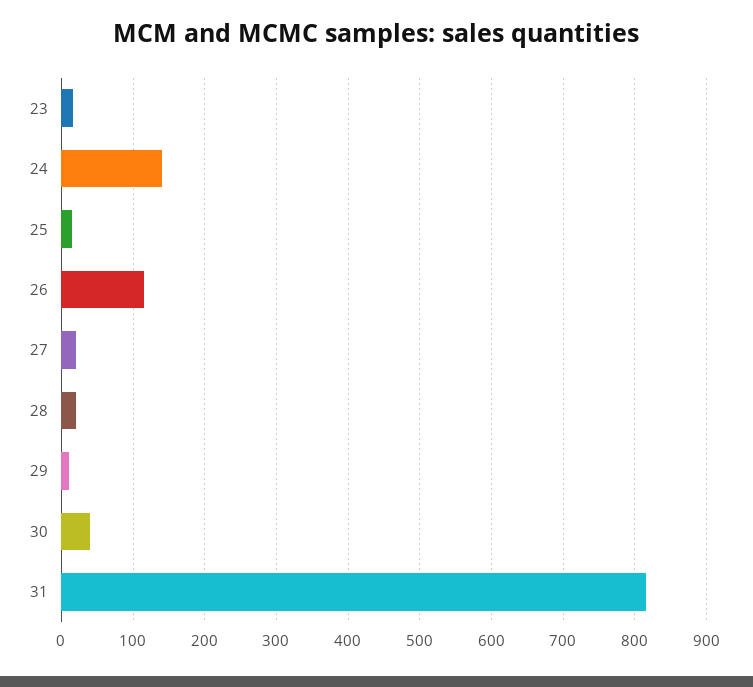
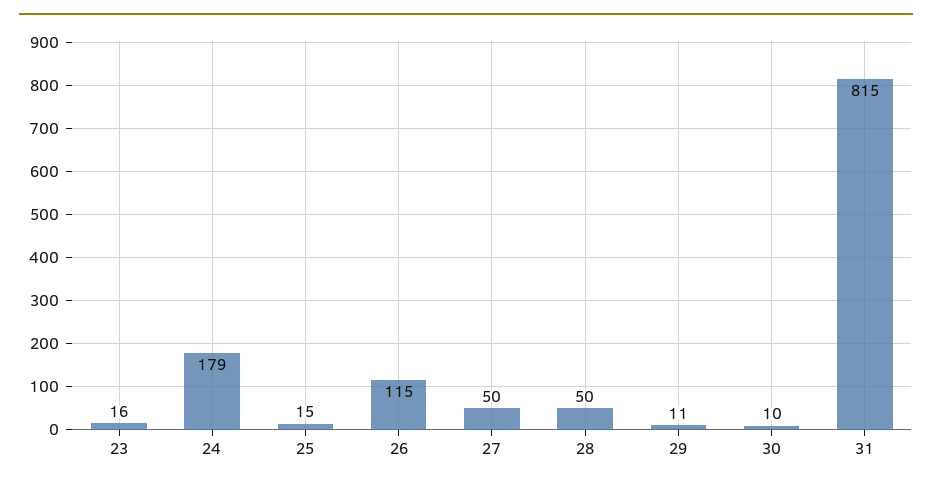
24: 140 -> 179
27: 20 -> 50
28: 20 -> 50
30: 40 -> 10

